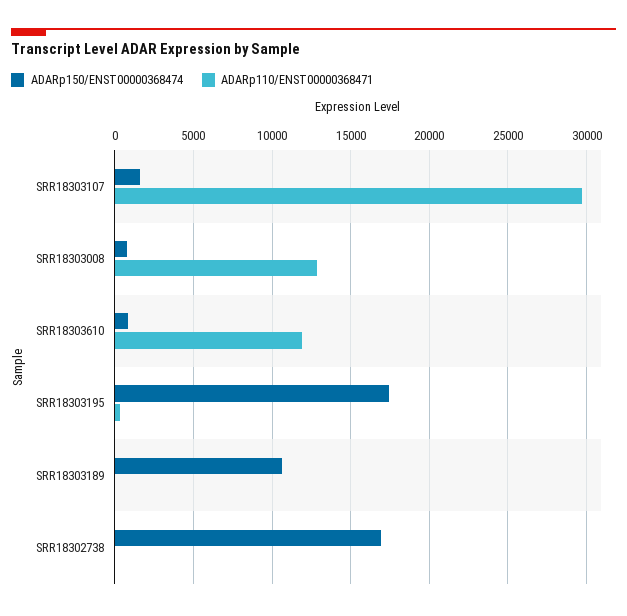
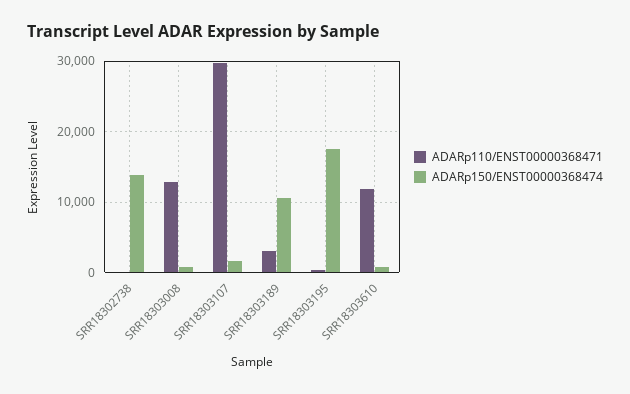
ADARp110/ENST00000368471, SRR18303189: 0 -> 3000
ADARp150/ENST00000368474, SRR18302738: 17000 -> 14000

